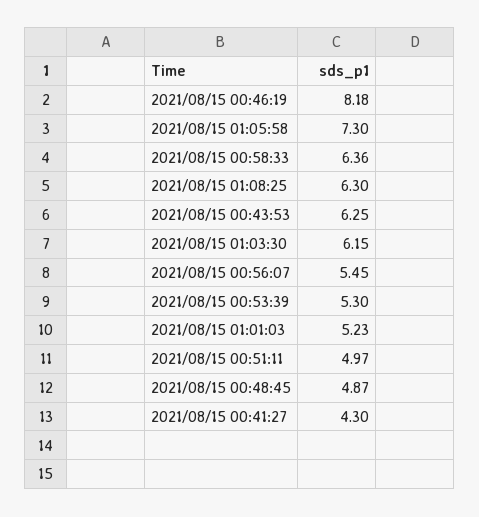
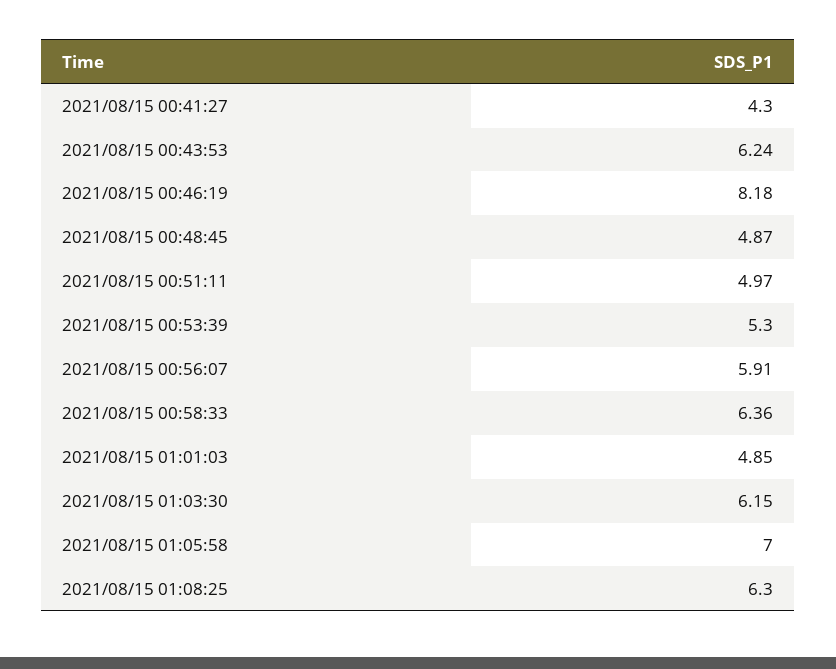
2021/08/15 01:05:58: 7.3 -> 7
2021/08/15 00:43:53: 6.25 -> 6.24
2021/08/15 00:56:07: 5.45 -> 5.91
2021/08/15 01:01:03: 5.23 -> 4.85

